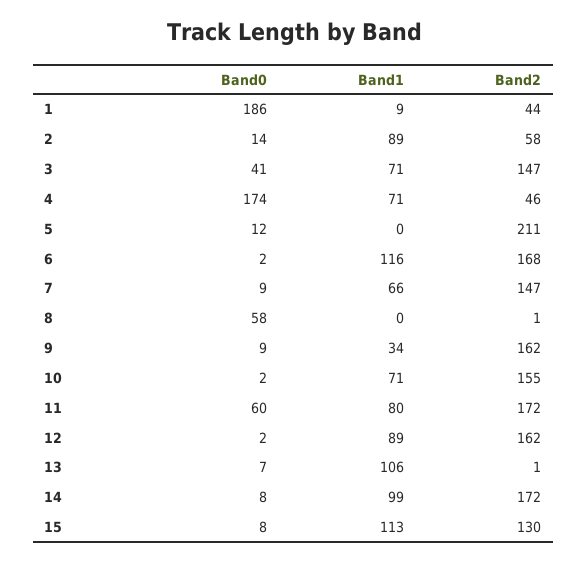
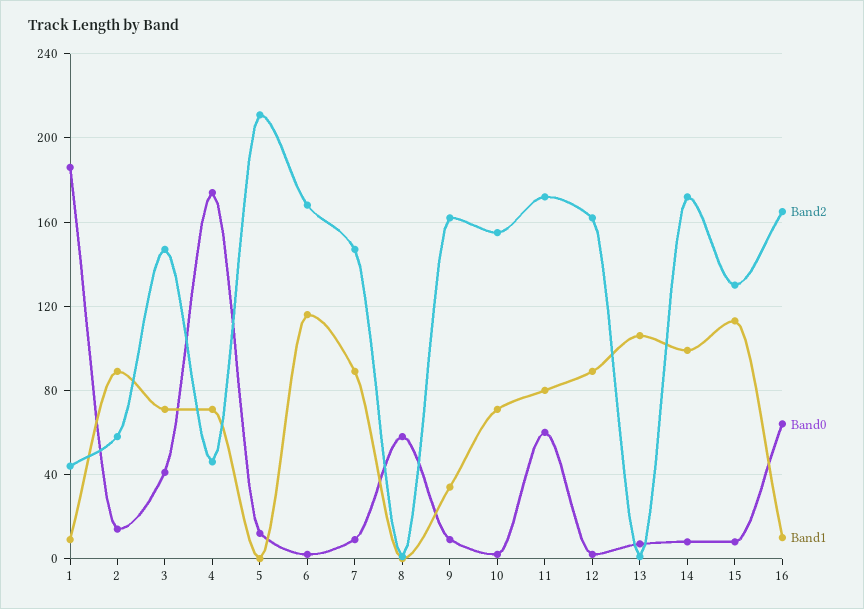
Band1, 7: 66 -> 90
Band2, 16: none -> 165
Band0, 16: none -> 65
Band1, 16: none -> 10

